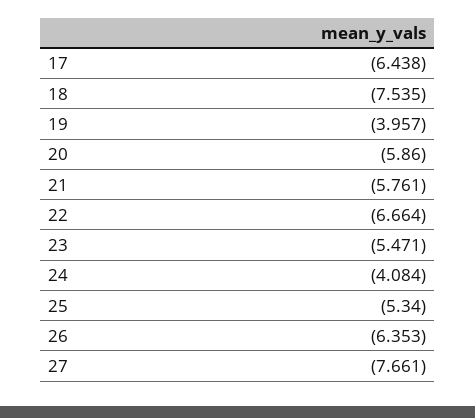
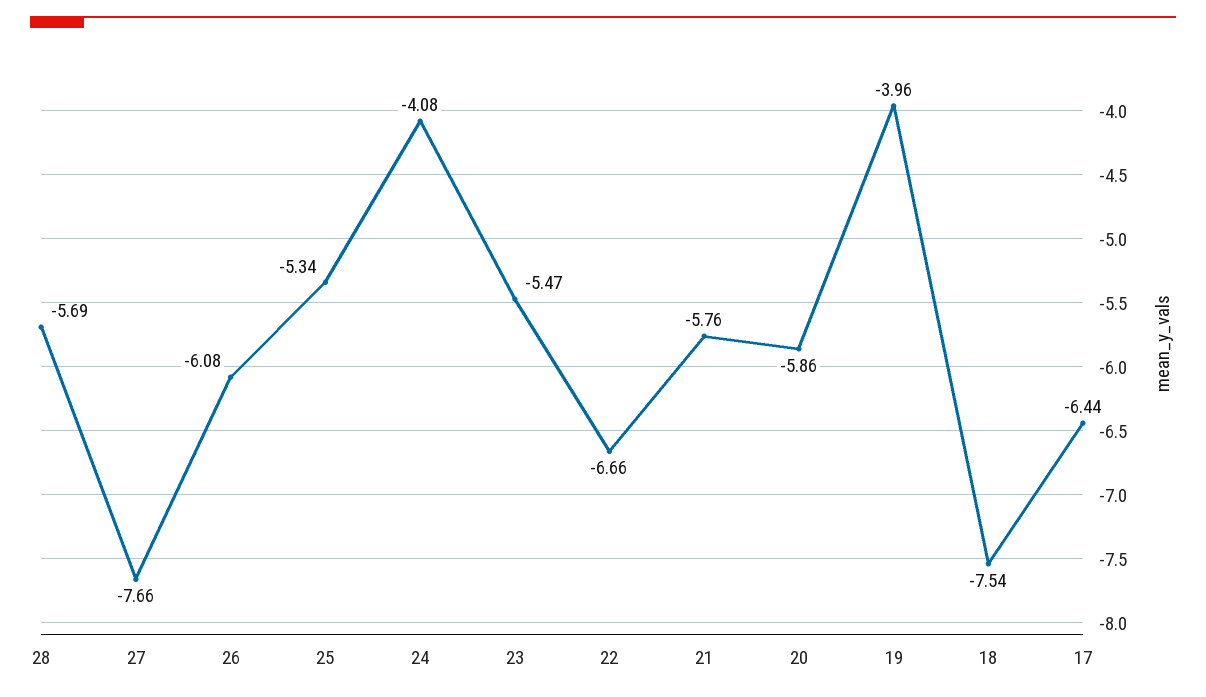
26: -6.353 -> -6.08
28: none -> -5.69

